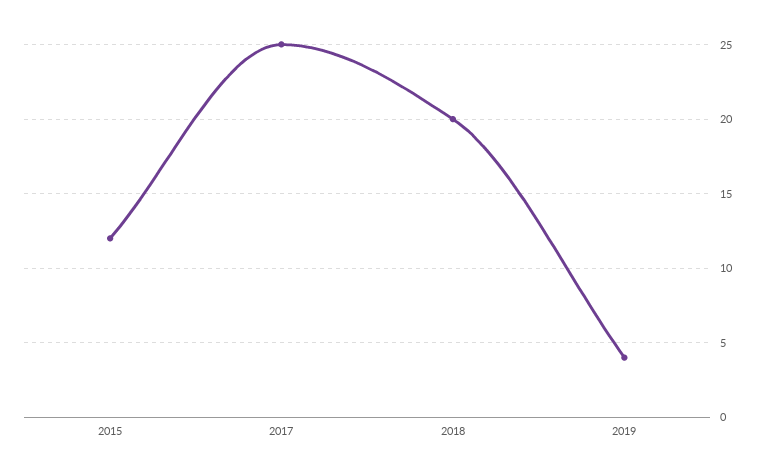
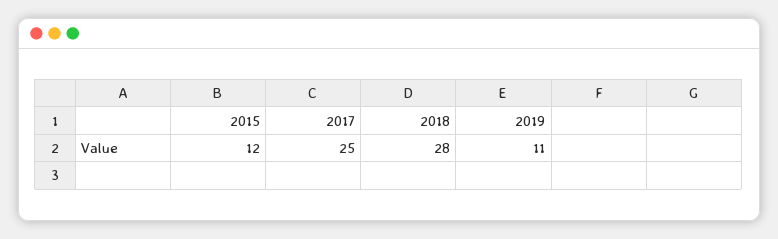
2018: 20 -> 28
2019: 4 -> 11

